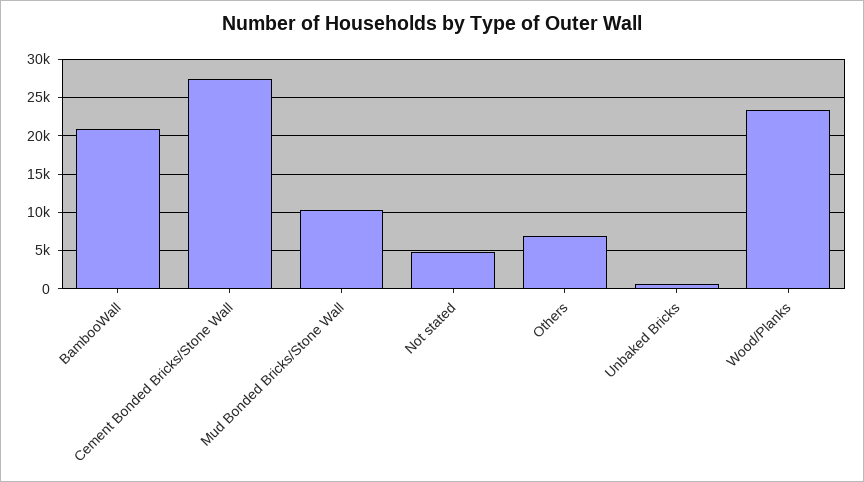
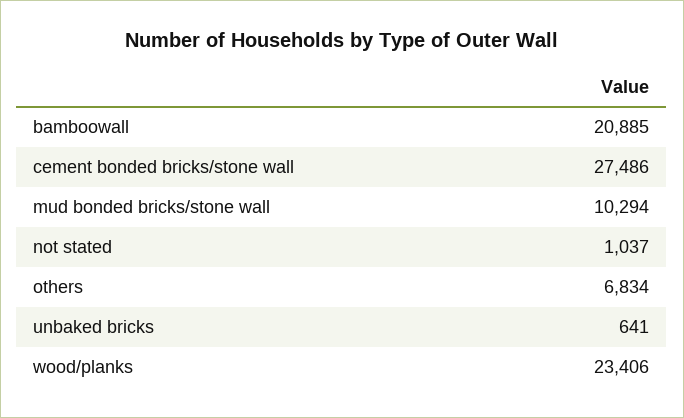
Not stated: 5000 -> 1037

